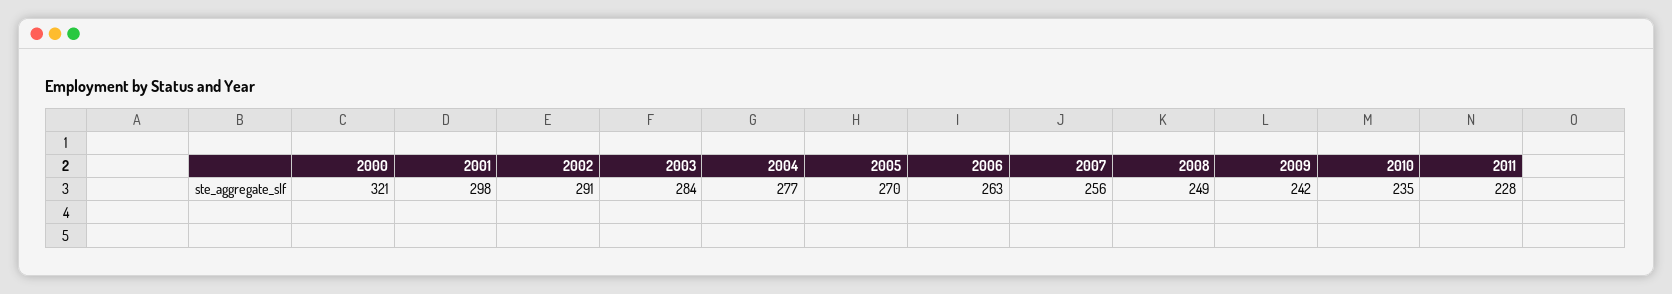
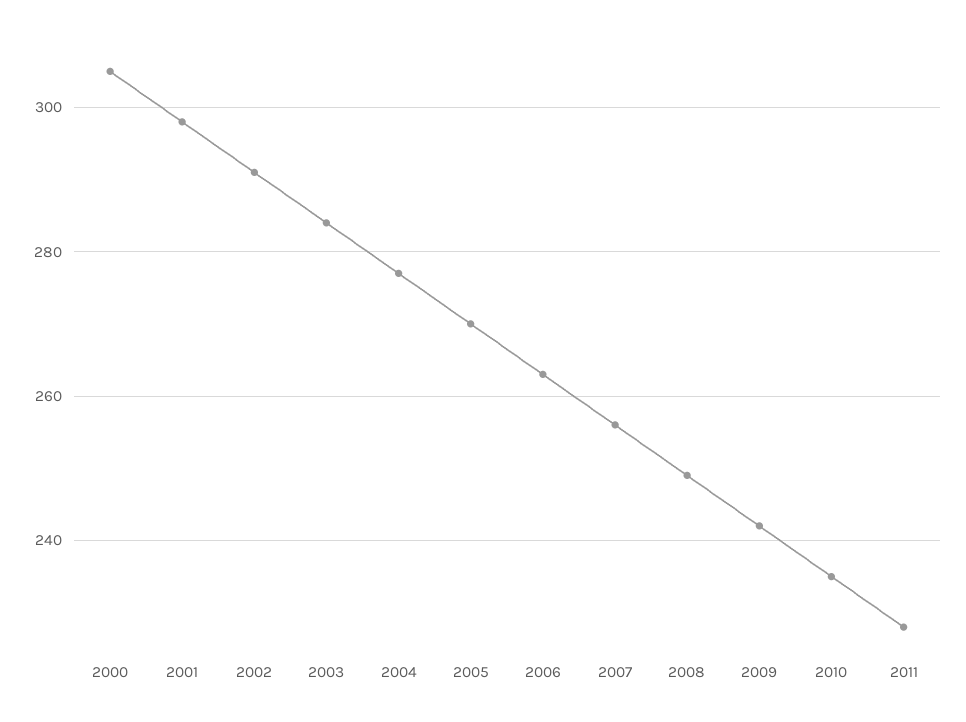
2000: 321 -> 305

